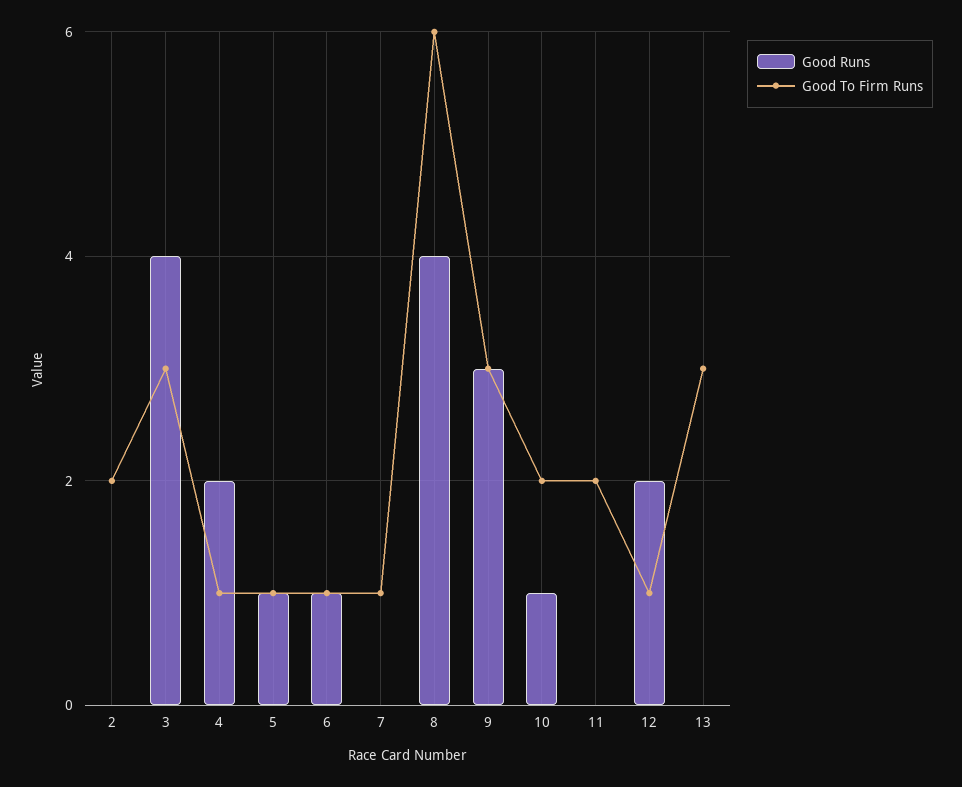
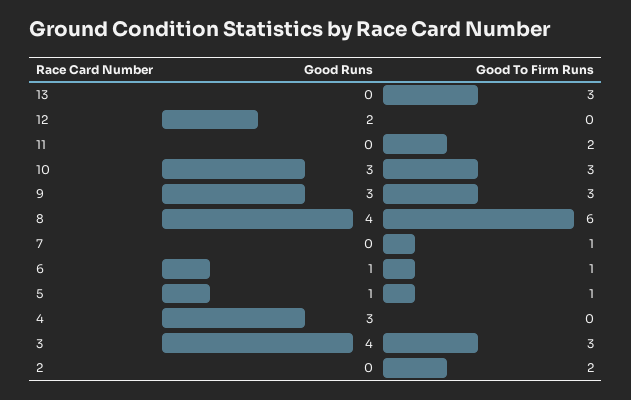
Good Runs, 4: 2 -> 3
Good To Firm Runs, 4: 1 -> 0
Good Runs, 10: 1 -> 3
Good To Firm Runs, 10: 2 -> 3
Good To Firm Runs, 12: 1 -> 0

